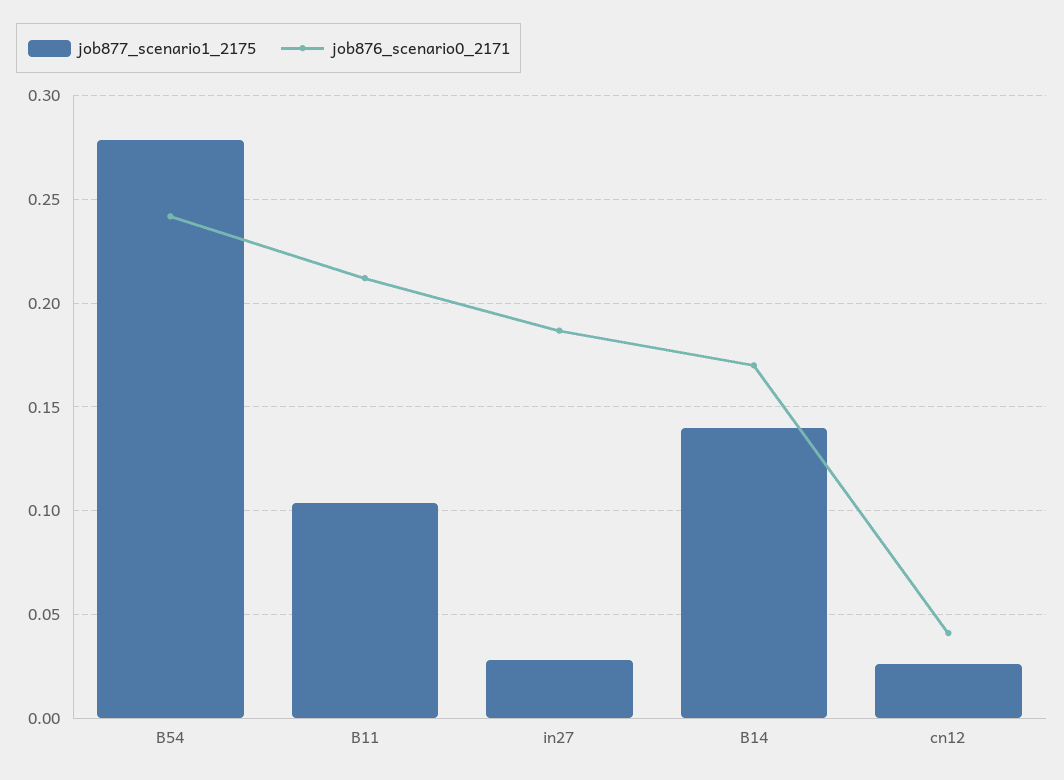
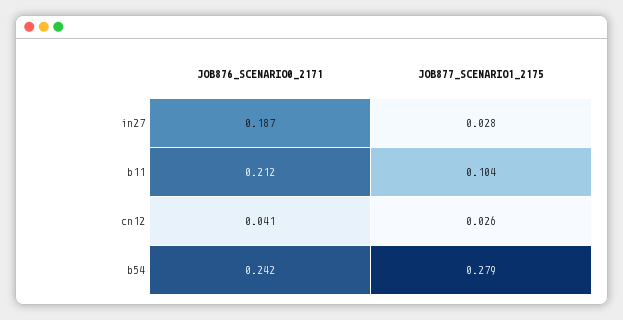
job877_scenario1_2175, B14: 0.14 -> none
job876_scenario0_2171, B14: 0.17 -> none

